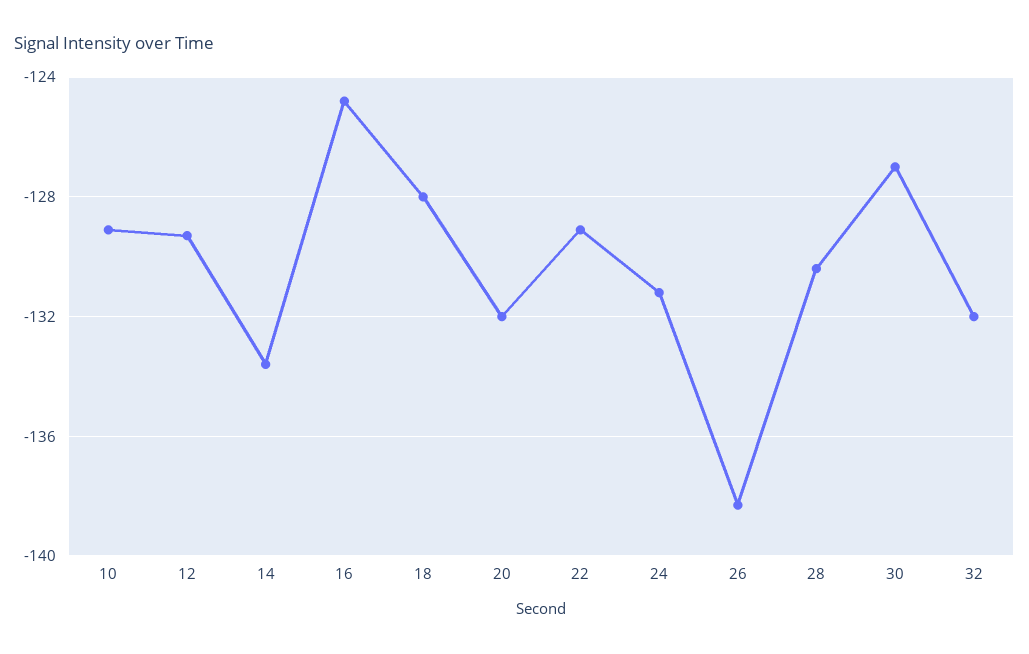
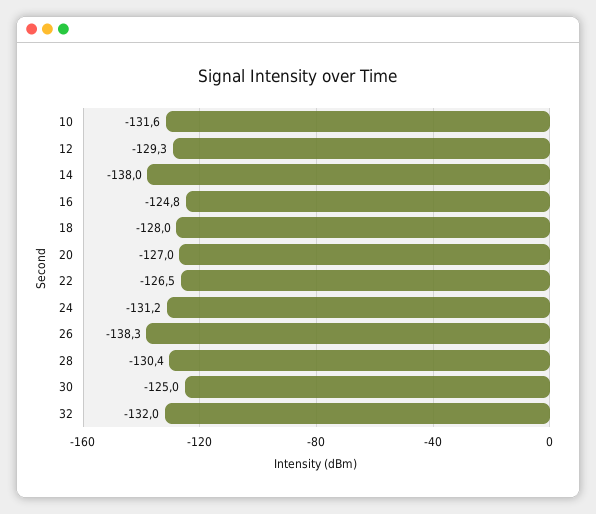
10: -129 -> -131.6
14: -133.5 -> -138
20: -132 -> -127
22: -129 -> -126.5
30: -127 -> -125

